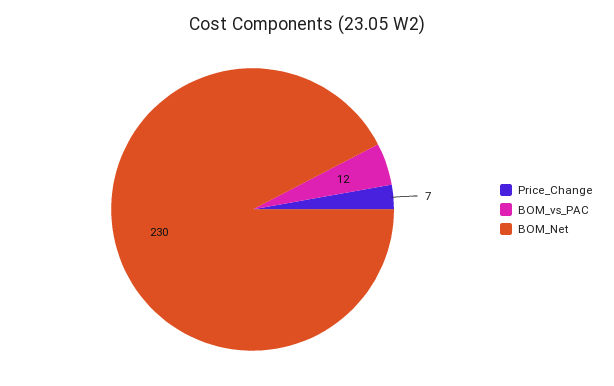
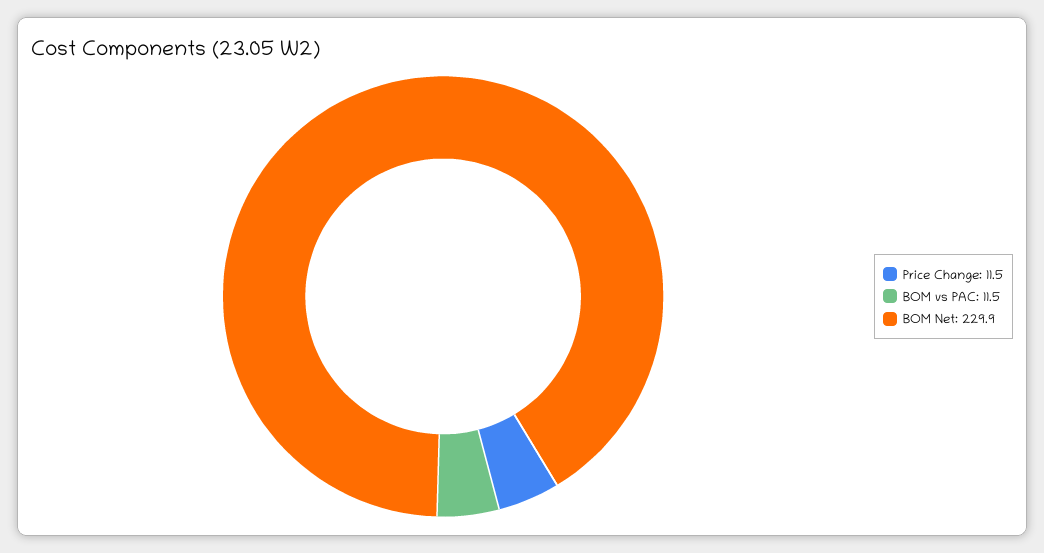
Price_Change: 7 -> 11.5

